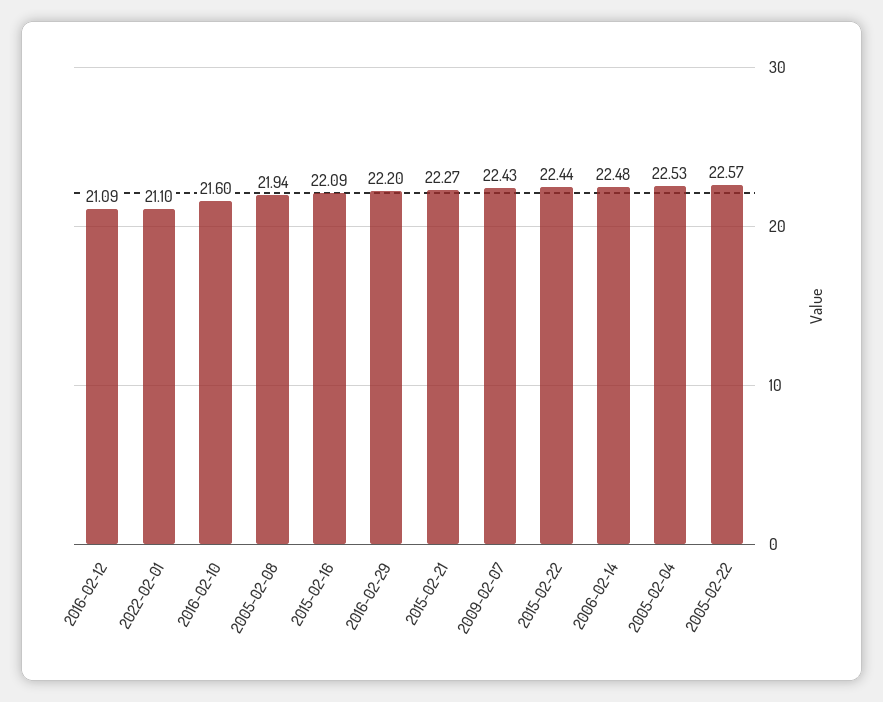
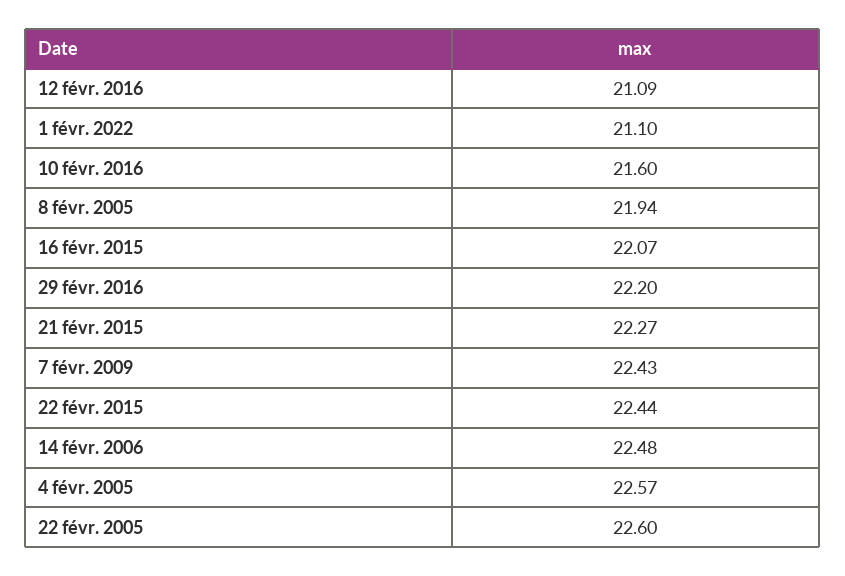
2015-02-16: 22.09 -> 22.07
2005-02-04: 22.53 -> 22.57
2005-02-22: 22.57 -> 22.6

